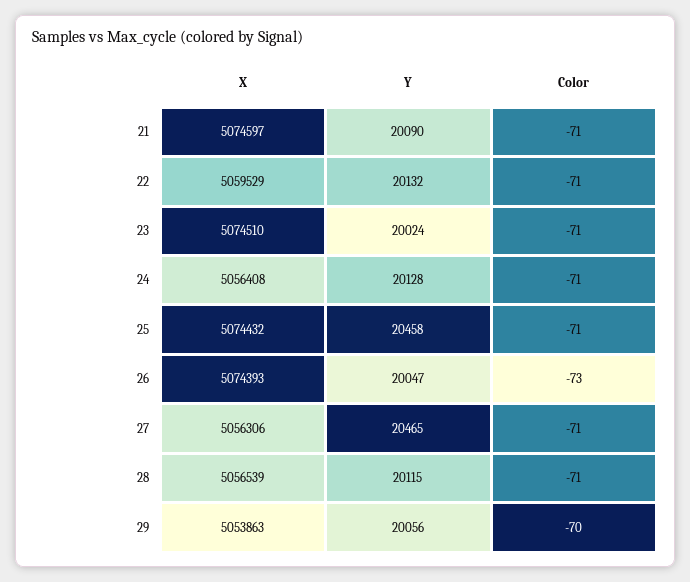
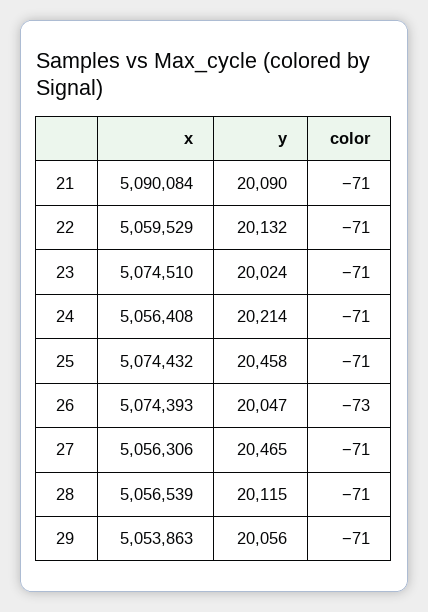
X, 21: 5074597 -> 5090084
Y, 24: 20128 -> 20214
Color, 29: -70 -> -71

